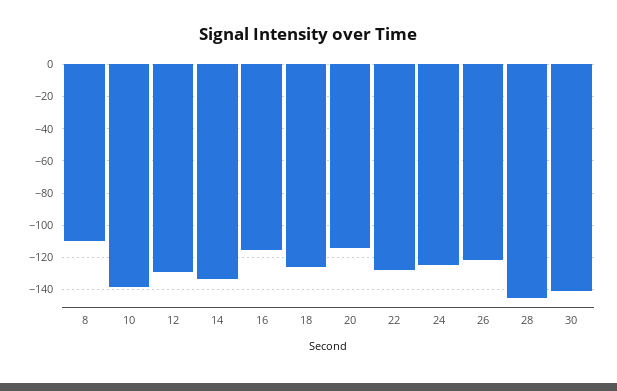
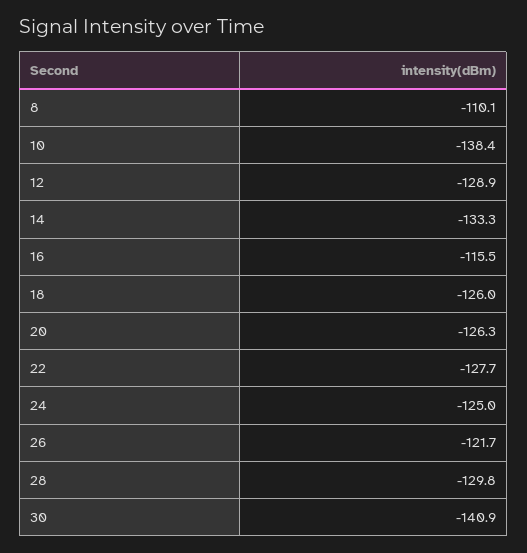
20: -115 -> -126.3
28: -145 -> -129.8

